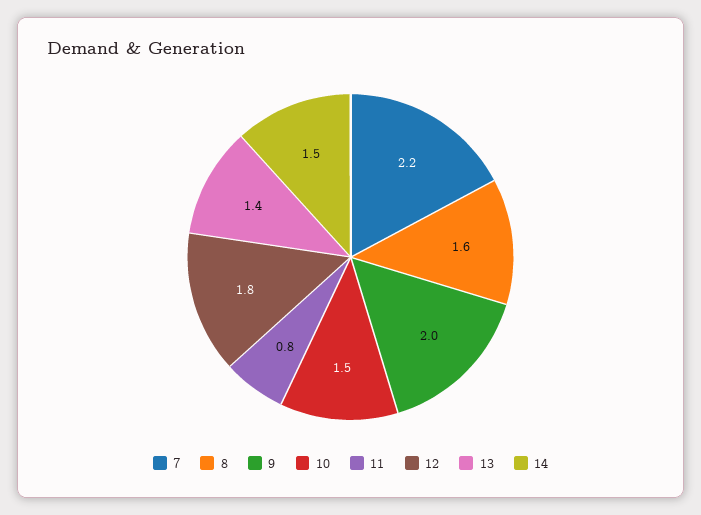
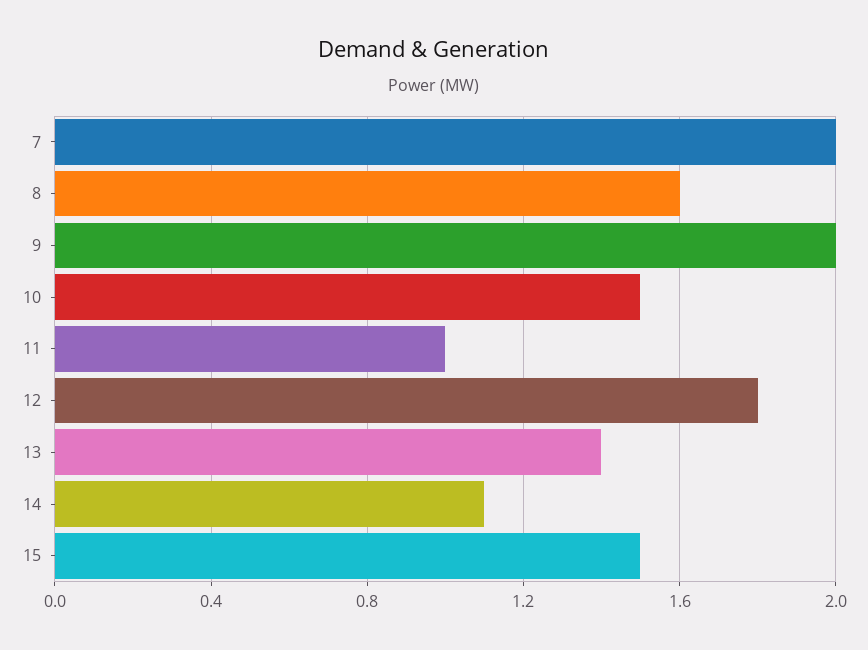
7: 2.2 -> 2
11: 0.8 -> 1
14: 1.5 -> 1.1
15: none -> 1.5

